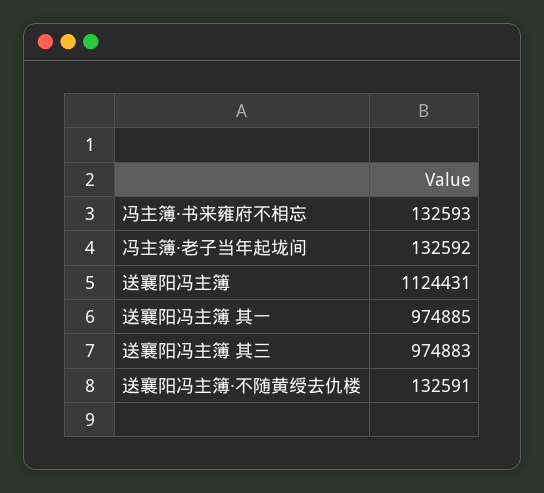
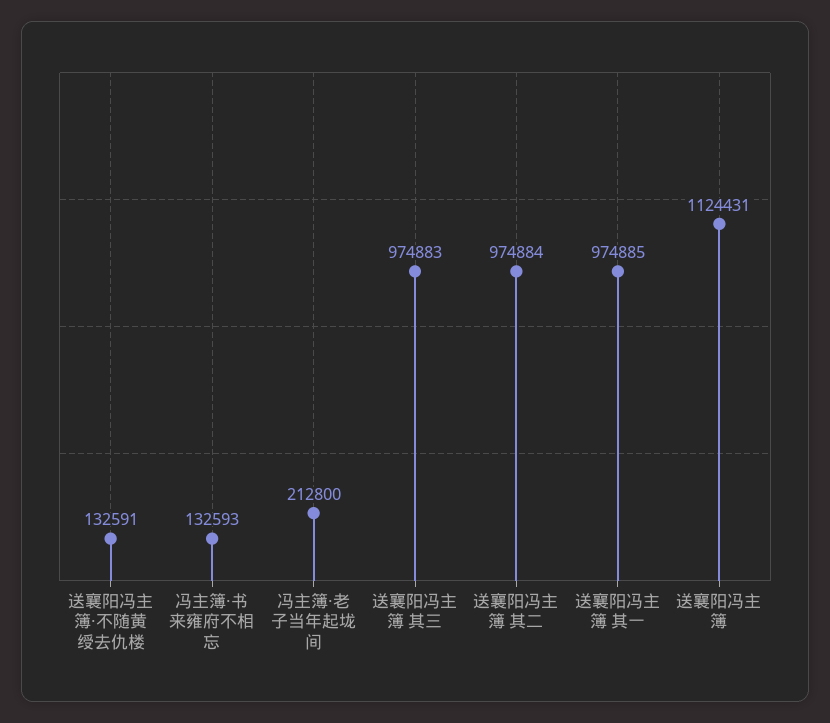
冯主簿·老子当年起垅间: 132592 -> 212800
送襄阳冯主簿 其二: none -> 974884

